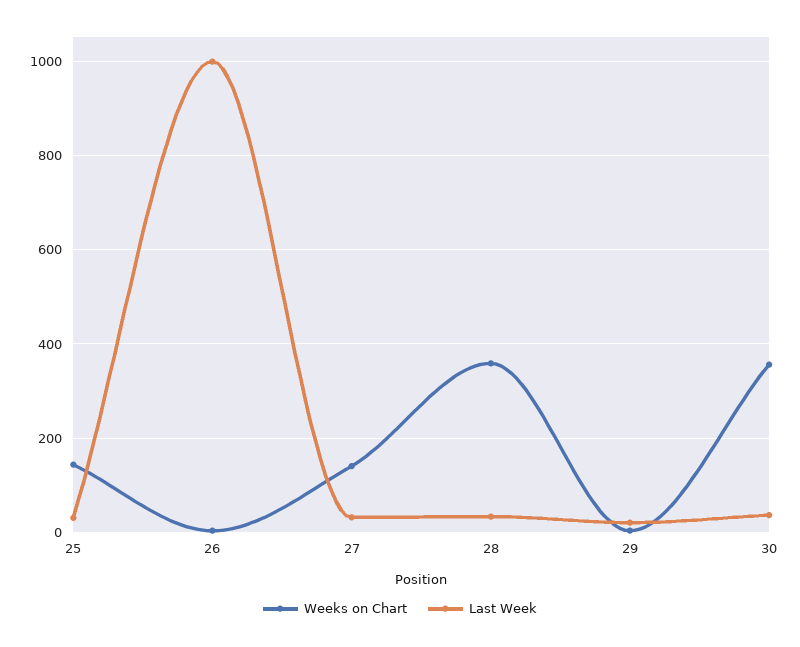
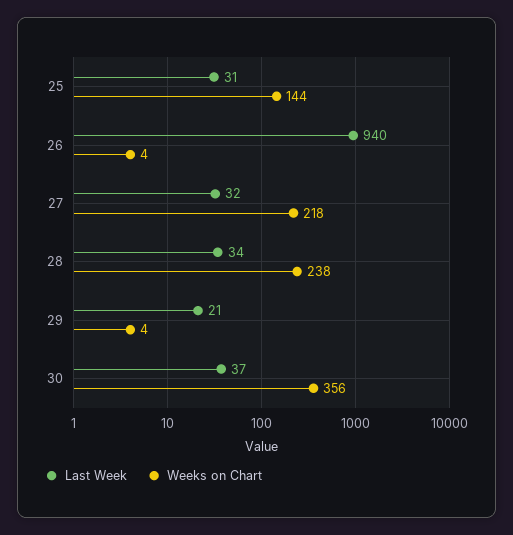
Last Week, 26: 1000 -> 940
Weeks on Chart, 27: 140 -> 218
Weeks on Chart, 28: 360 -> 238

